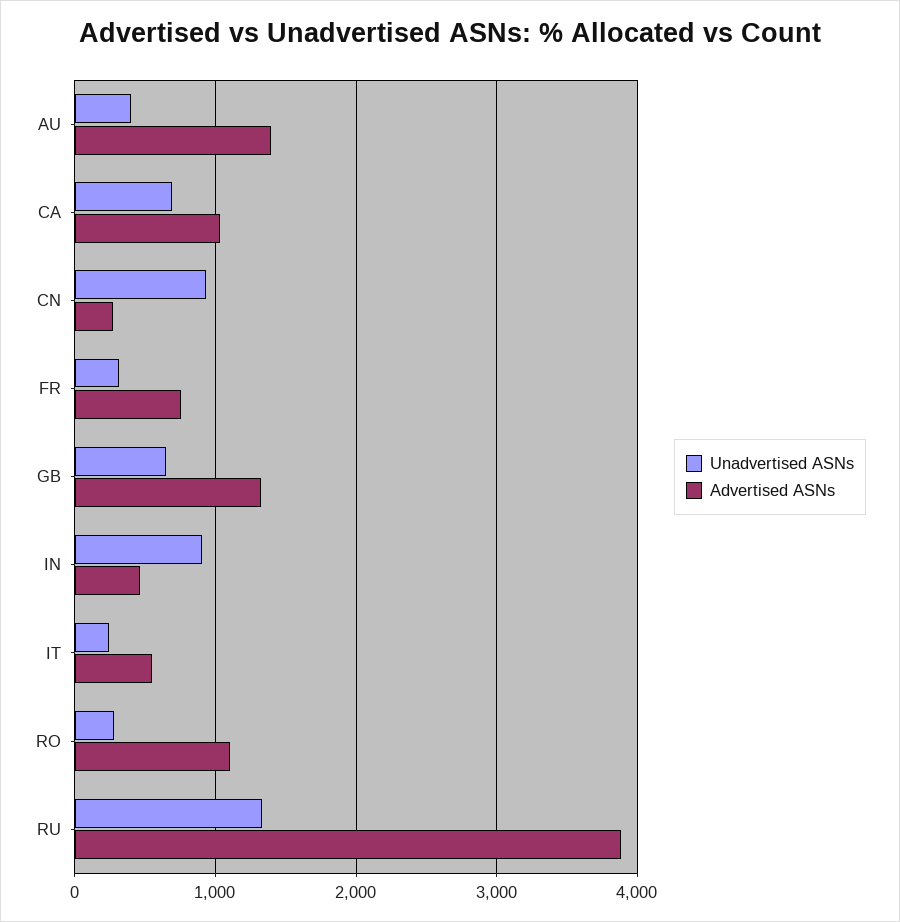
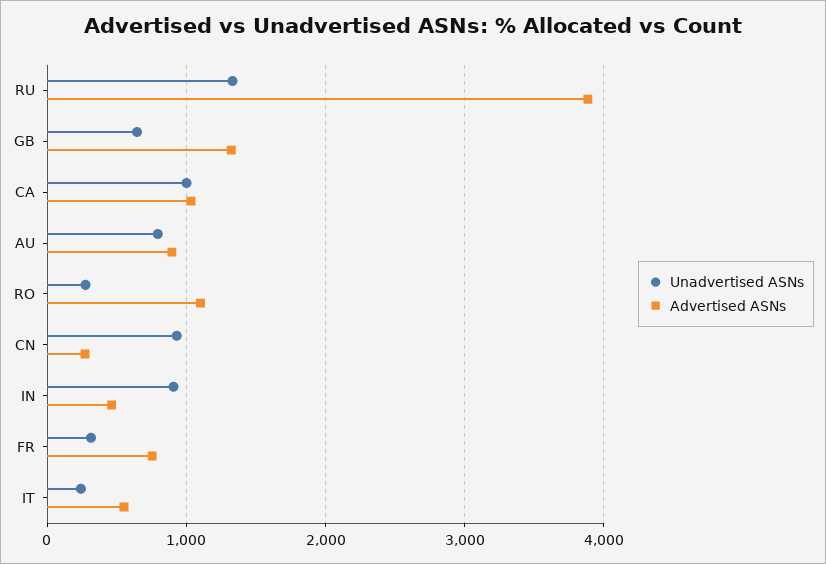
Unadvertised ASNs, AU: 400 -> 800
Advertised ASNs, AU: 1400 -> 900
Unadvertised ASNs, CA: 700 -> 1000

